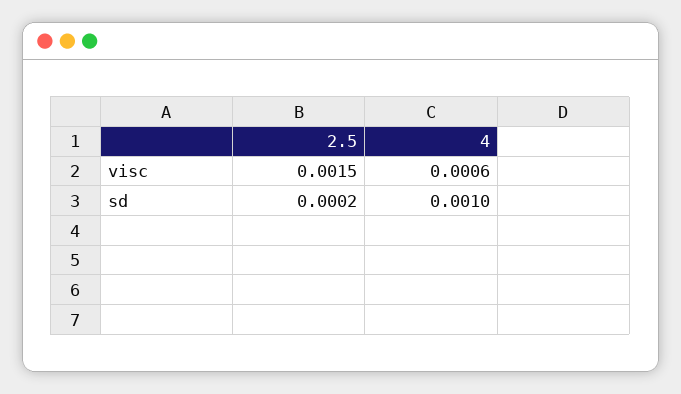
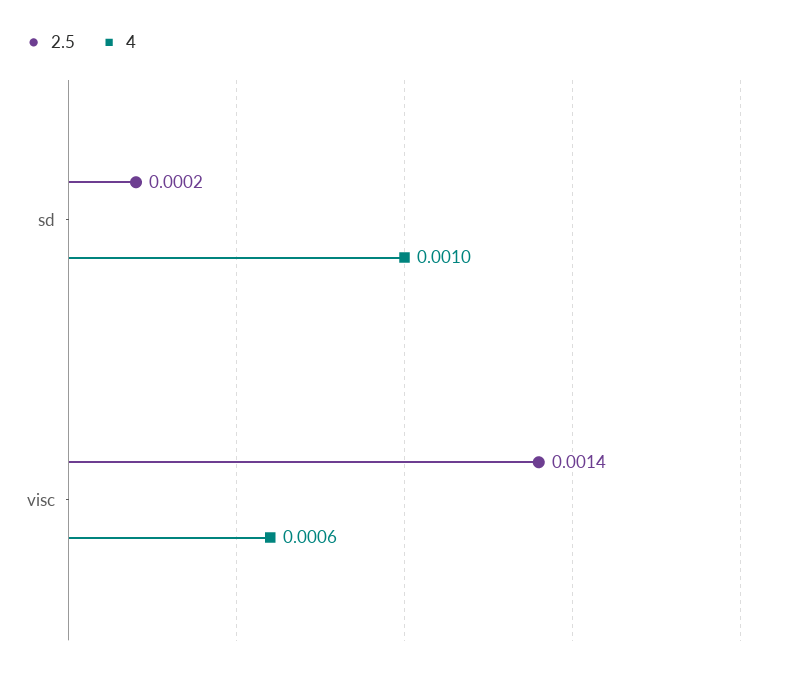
2.5, visc: 0.0015 -> 0.0014

